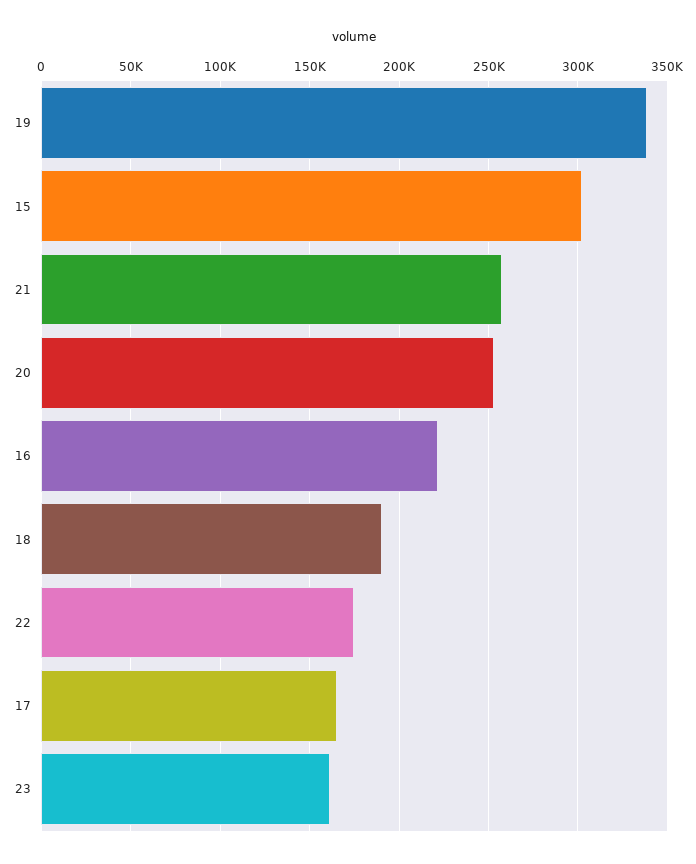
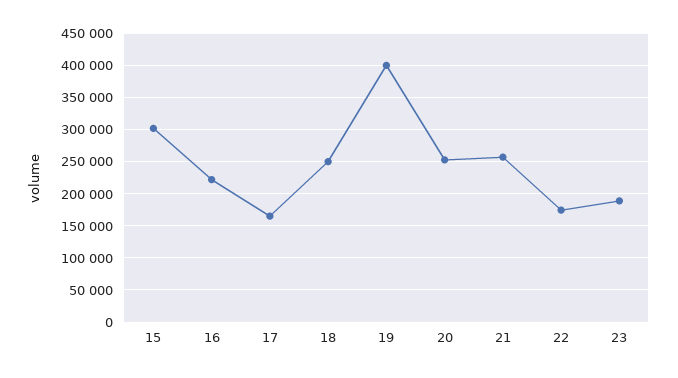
19: 340000 -> 400000
18: 190000 -> 250000
23: 160000 -> 190000

